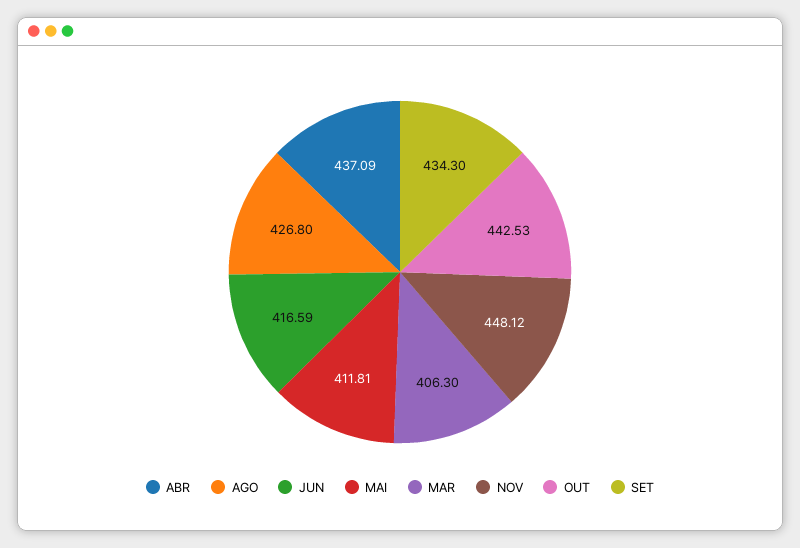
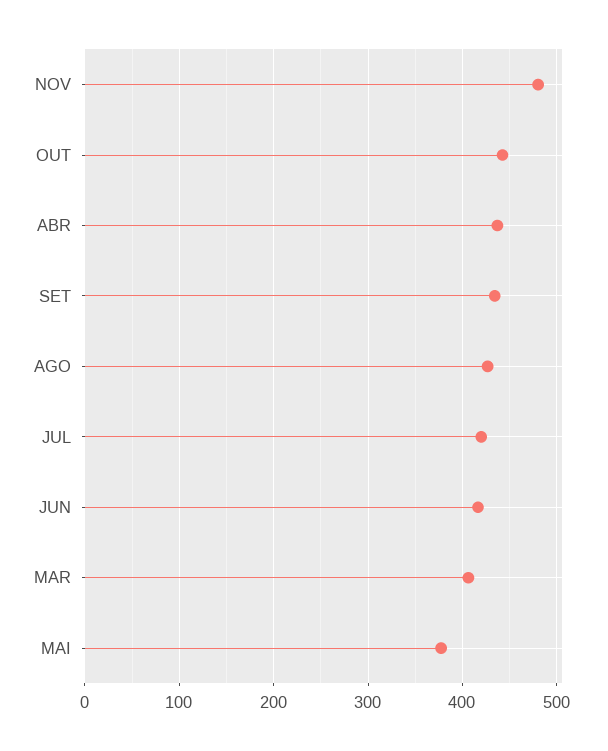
MAI: 411.81 -> 380
NOV: 448.12 -> 480
JUL: none -> 420

